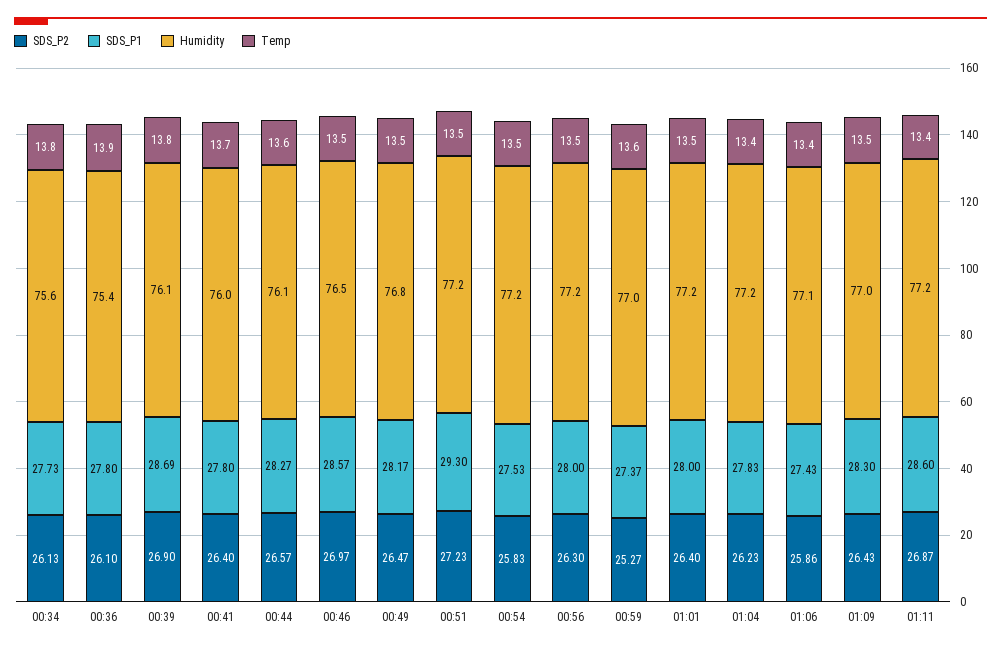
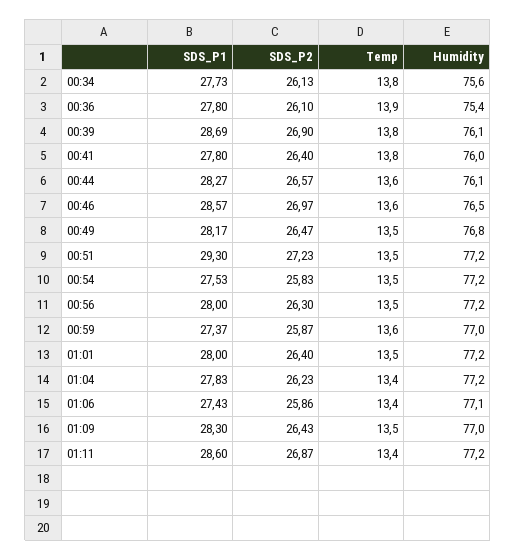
Temp, 00:41: 13.7 -> 13.8
Temp, 00:46: 13.5 -> 13.6
SDS_P2, 00:59: 25.27 -> 25.87

